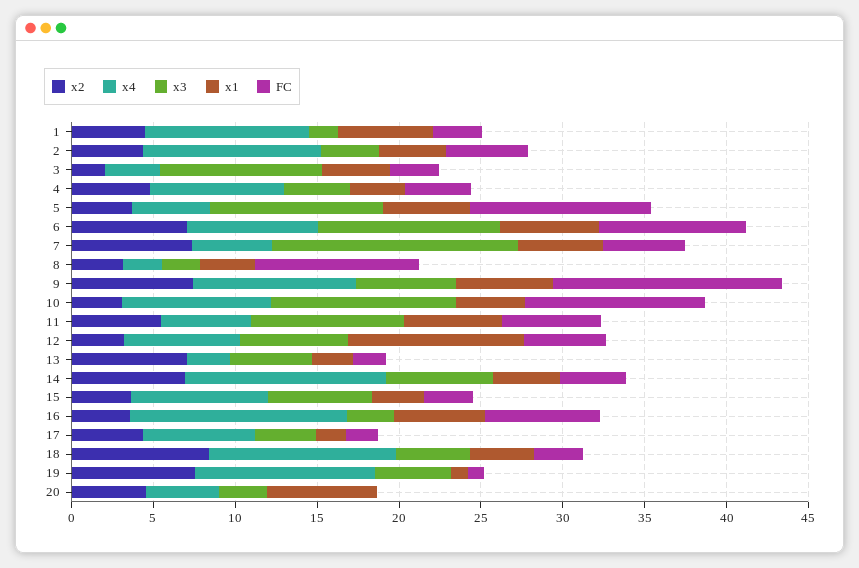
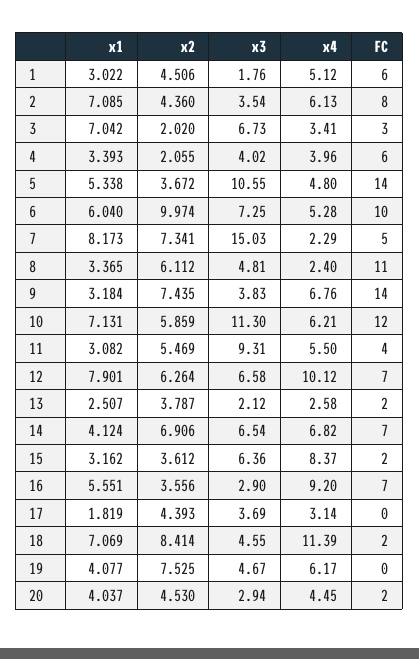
x4, 1: 10 -> 5.12
x1, 1: 6 -> 3.022
FC, 1: 3 -> 6
x4, 2: 11 -> 6.13
x1, 2: 4 -> 7.085
FC, 2: 5 -> 8
x3, 3: 10 -> 6.73
x1, 3: 4 -> 7.042
x2, 4: 5 -> 2.055
x4, 4: 8 -> 3.96
FC, 4: 4 -> 6
FC, 5: 11 -> 14
x2, 6: 7 -> 9.974
x4, 6: 8 -> 5.28
x3, 6: 11 -> 7.25
FC, 6: 9 -> 10
x4, 7: 5 -> 2.29
x1, 7: 5 -> 8.173
x2, 8: 3 -> 6.112
x3, 8: 2 -> 4.81
FC, 8: 10 -> 11
x4, 9: 10 -> 6.76
x3, 9: 6 -> 3.83
x1, 9: 6 -> 3.184
x2, 10: 3 -> 5.859
x4, 10: 9 -> 6.21
x1, 10: 4 -> 7.131
FC, 10: 11 -> 12
x1, 11: 6 -> 3.082
FC, 11: 6 -> 4
x2, 12: 3 -> 6.264
x4, 12: 7 -> 10.12
x1, 12: 11 -> 7.901
FC, 12: 5 -> 7
x2, 13: 7 -> 3.787
x3, 13: 5 -> 2.12
x4, 14: 12 -> 6.82
FC, 14: 4 -> 7
FC, 15: 3 -> 2
x4, 16: 13 -> 9.2
x4, 17: 7 -> 3.14
FC, 17: 2 -> 0
x1, 18: 4 -> 7.069
FC, 18: 3 -> 2
x4, 19: 11 -> 6.17
x1, 19: 1 -> 4.077
FC, 19: 1 -> 0
x1, 20: 7 -> 4.037
FC, 20: 0 -> 2

